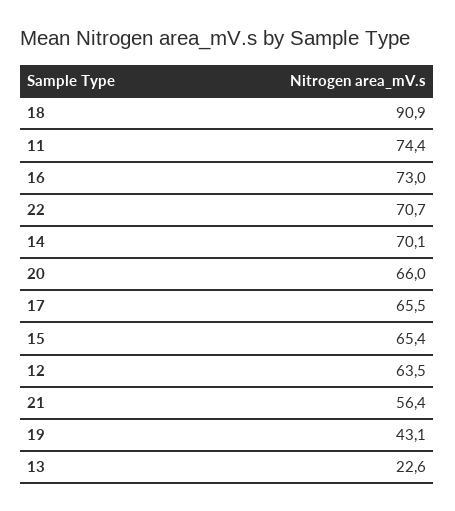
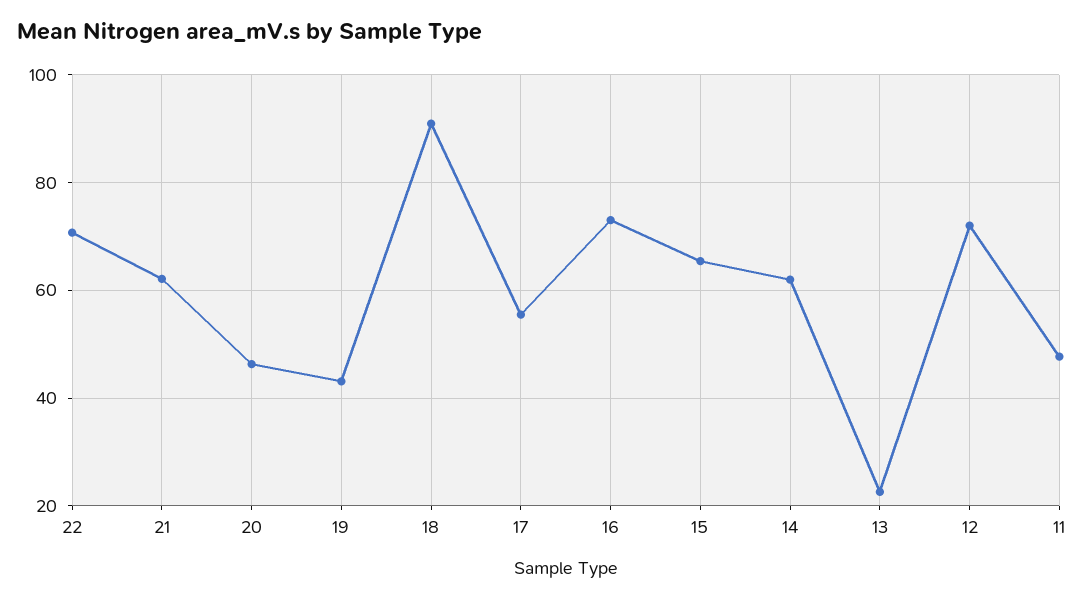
11: 74.4 -> 48
14: 70.1 -> 62
20: 66 -> 46
17: 65.5 -> 56
12: 63.5 -> 72
21: 56.4 -> 62

